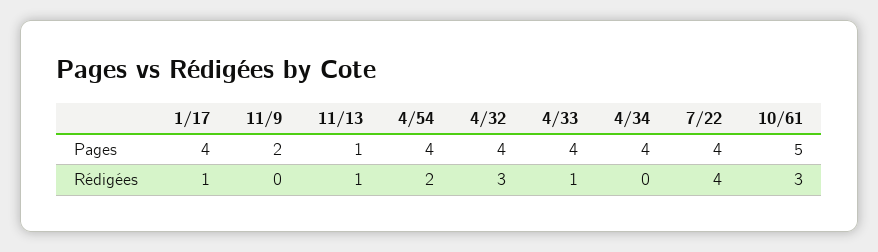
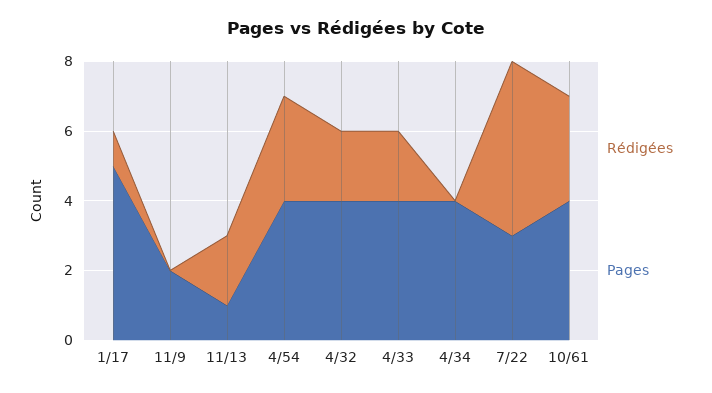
Pages, 1/17: 4 -> 5
Pages, 7/22: 4 -> 3
Pages, 10/61: 5 -> 4
Rédigées, 11/13: 1 -> 2
Rédigées, 4/54: 2 -> 3
Rédigées, 4/32: 3 -> 2
Rédigées, 4/33: 1 -> 2
Rédigées, 7/22: 4 -> 5

